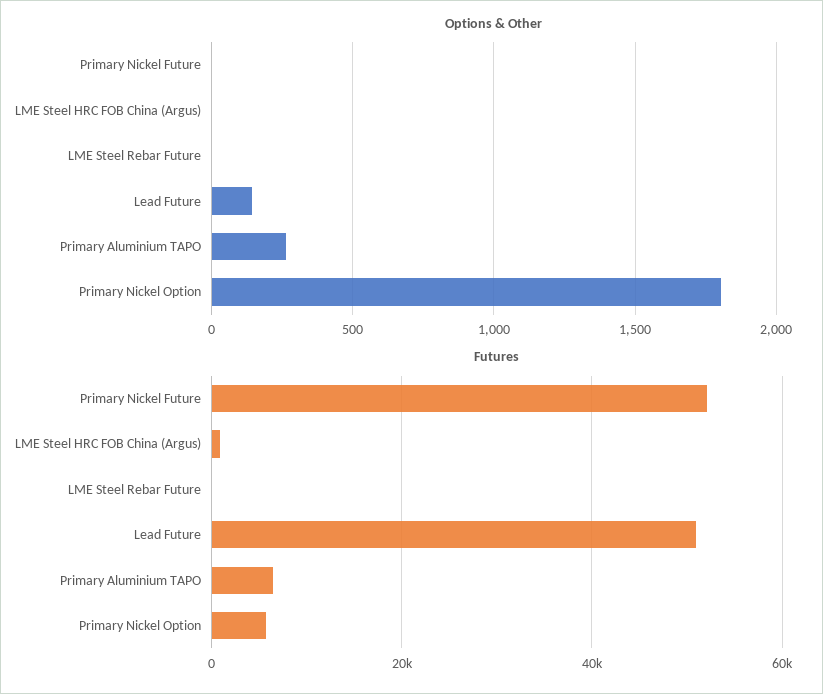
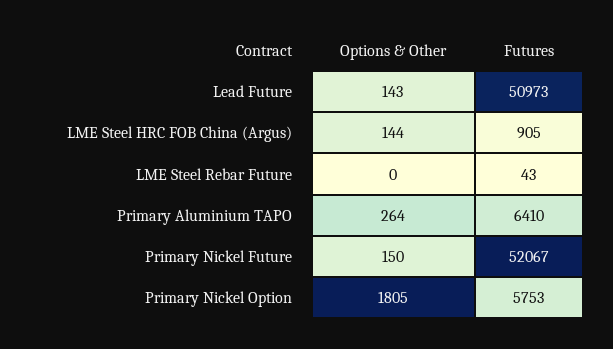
Options & Other, Primary Nickel Future: 0 -> 150
Options & Other, LME Steel HRC FOB China (Argus): 0 -> 144

